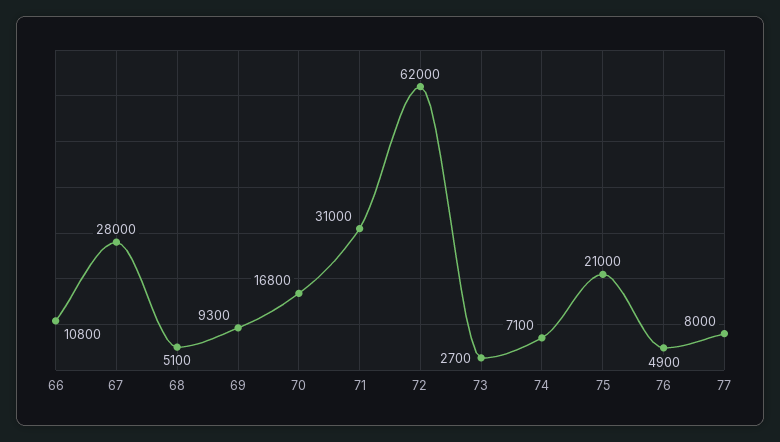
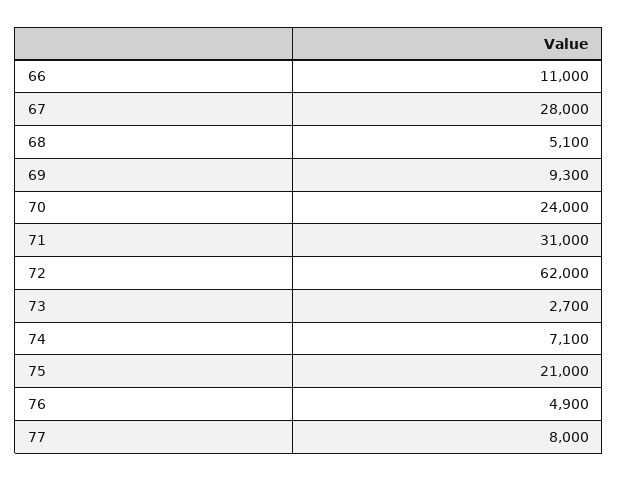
66: 10800 -> 11000
70: 16800 -> 24000

